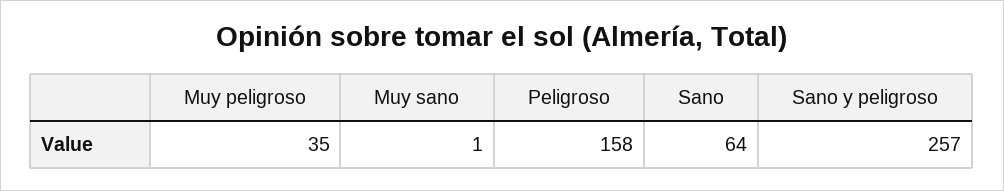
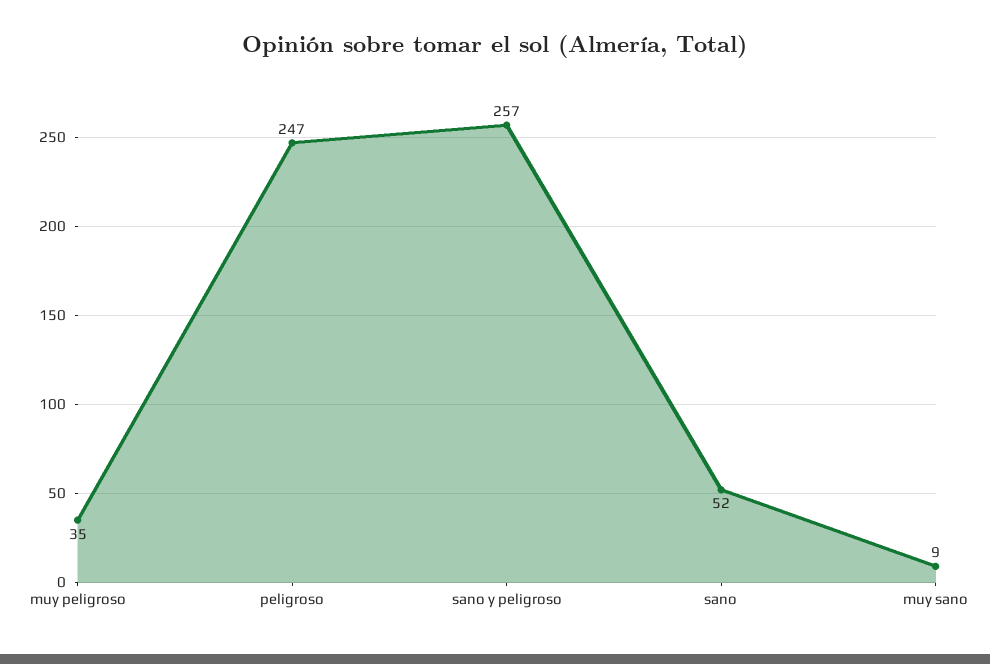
Muy sano: 1 -> 9
Peligroso: 158 -> 247
Sano: 64 -> 52

